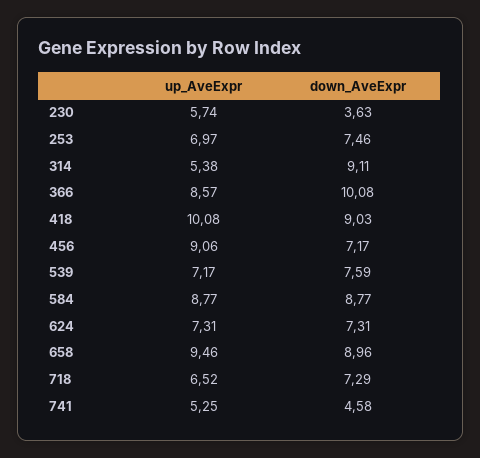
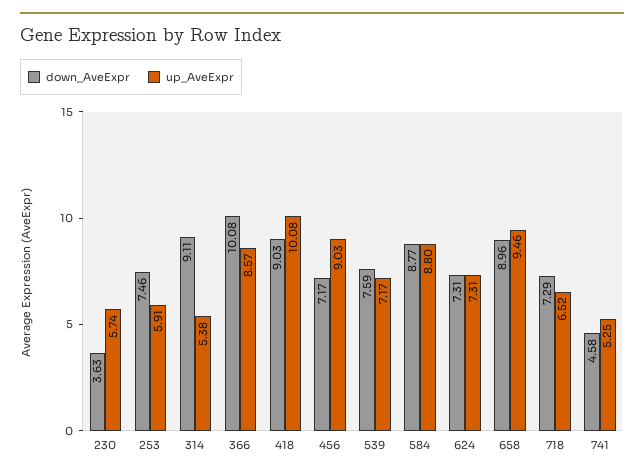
up_AveExpr, 253: 6.97 -> 5.91
up_AveExpr, 456: 9.06 -> 9.03
up_AveExpr, 584: 8.77 -> 8.8

